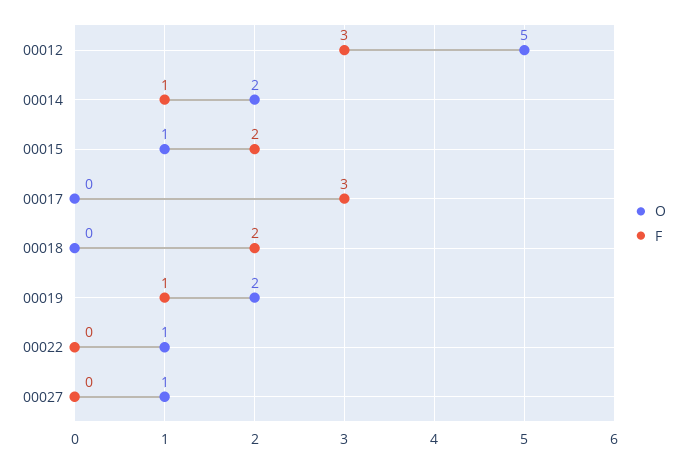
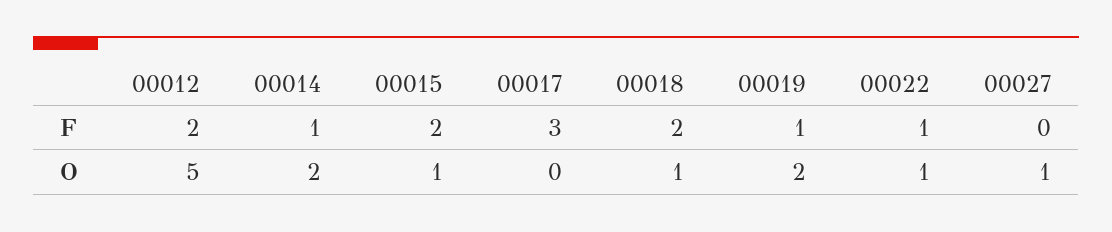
F, 00012: 3 -> 2
O, 00018: 0 -> 1
F, 00022: 0 -> 1

